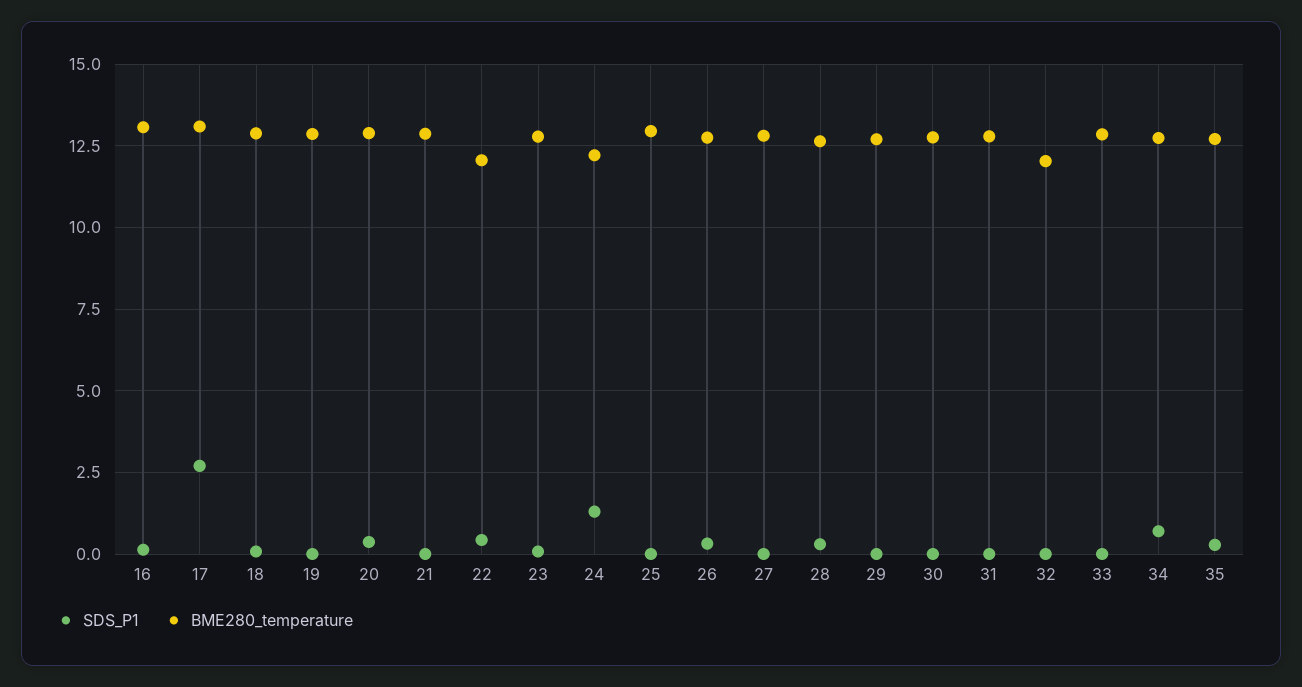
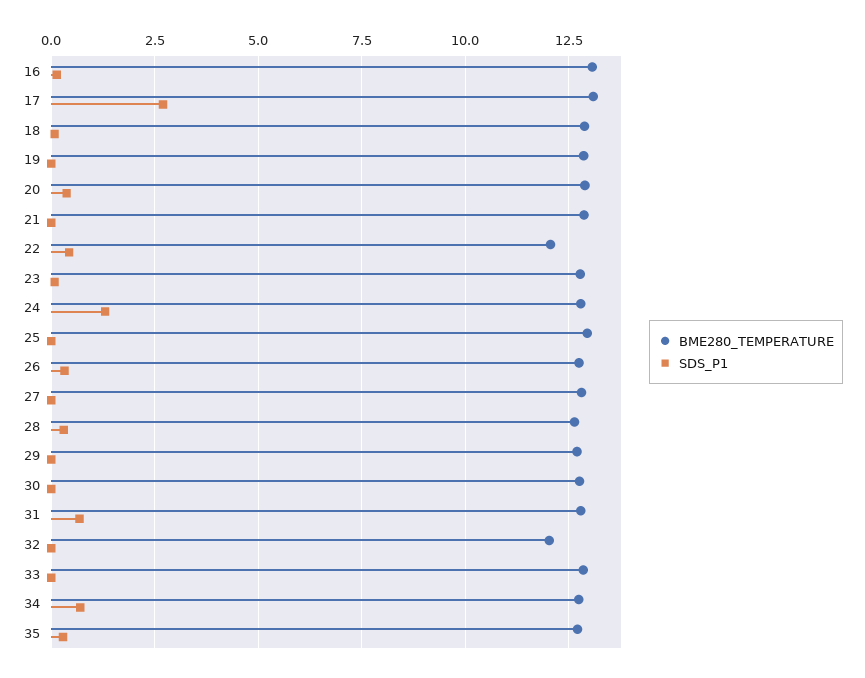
BME280_temperature, 24: 12.25 -> 12.75
SDS_P1, 31: 0 -> 0.75

